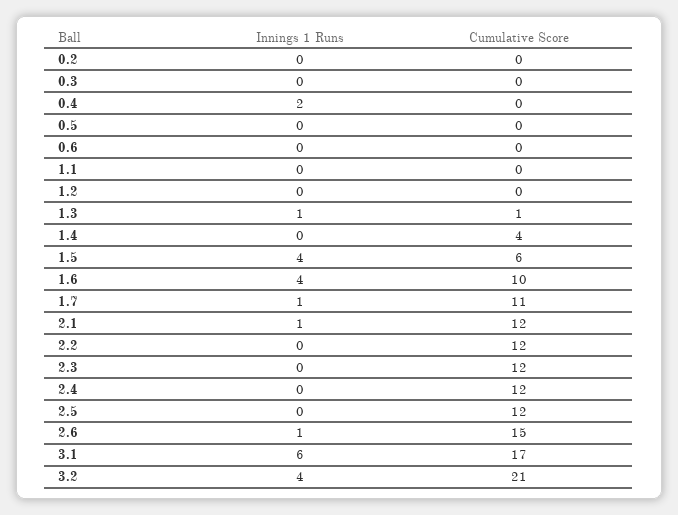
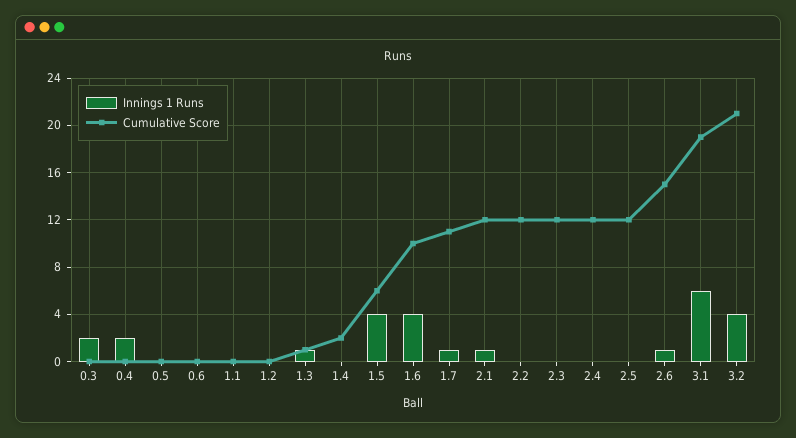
Innings 1 Runs, 0.2: 0 -> none
Cumulative Score, 0.2: 0 -> none
Innings 1 Runs, 0.3: 0 -> 2
Cumulative Score, 1.4: 4 -> 2
Cumulative Score, 3.1: 17 -> 19

